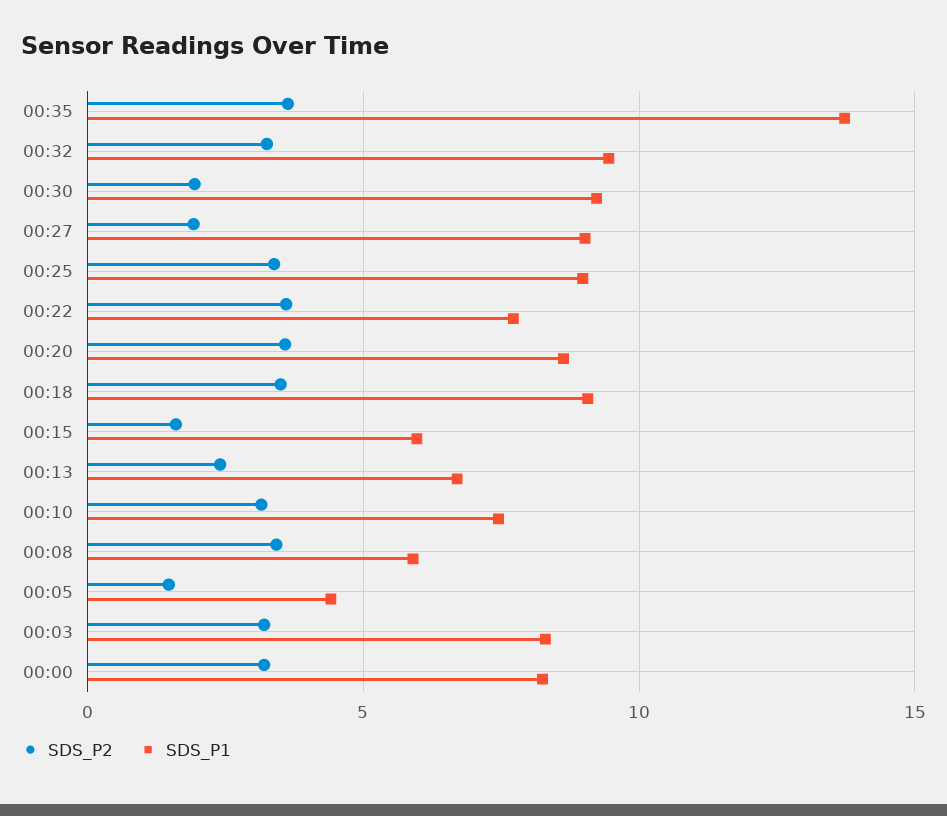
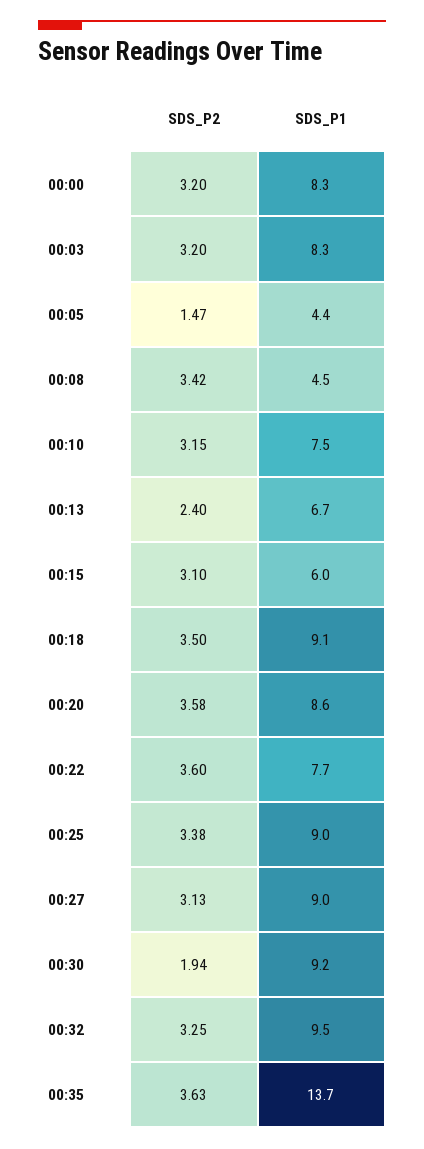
SDS_P2, 00:27: 2 -> 3.13
SDS_P2, 00:15: 1.5 -> 3.1
SDS_P1, 00:08: 6 -> 4.5

